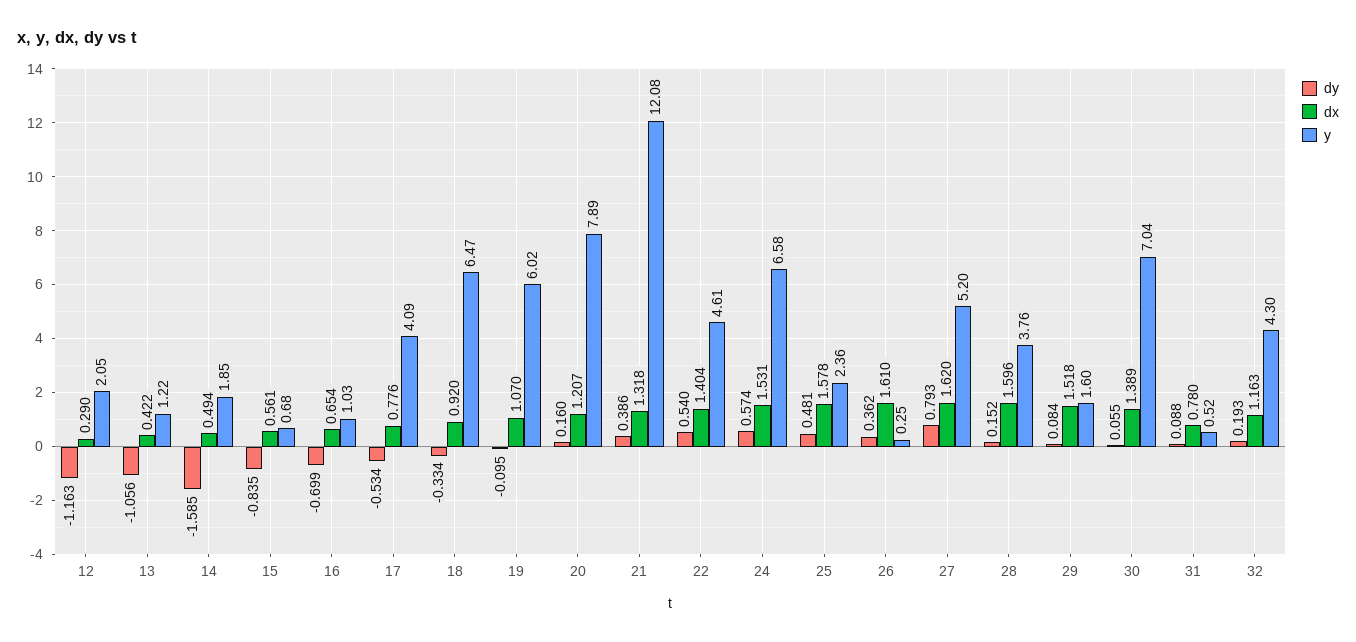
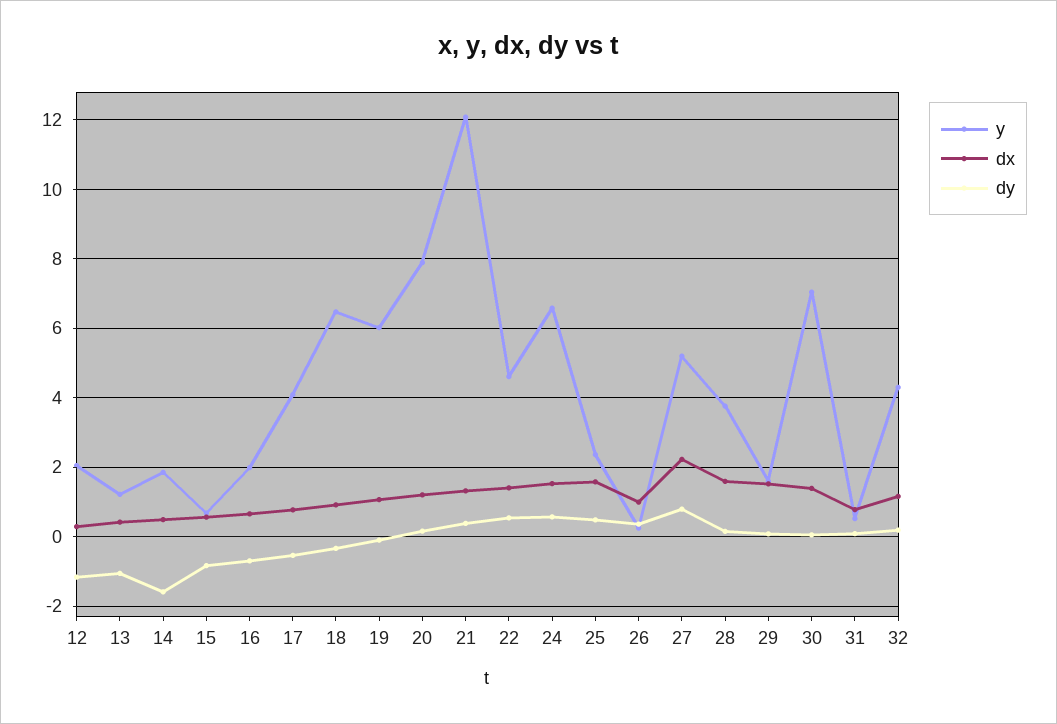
y, 16: 1.03 -> 2
dx, 26: 1.61 -> 1
dx, 27: 1.62 -> 2.2

